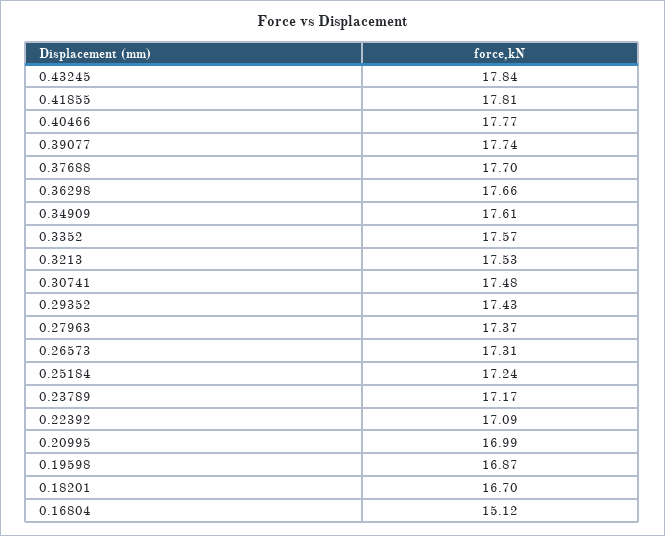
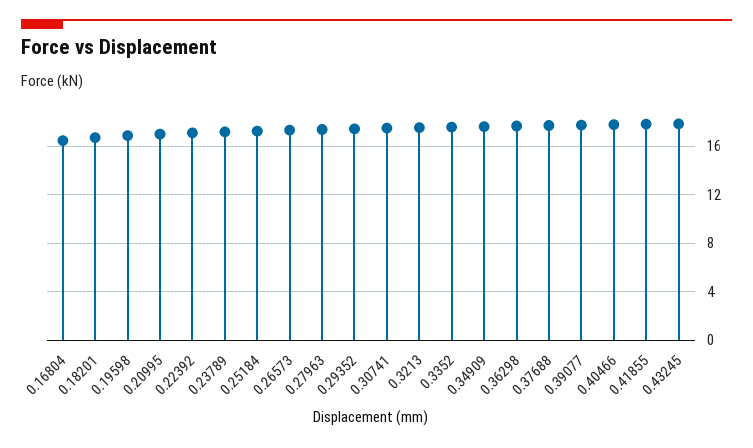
0.16804: 15.12 -> 16.5

